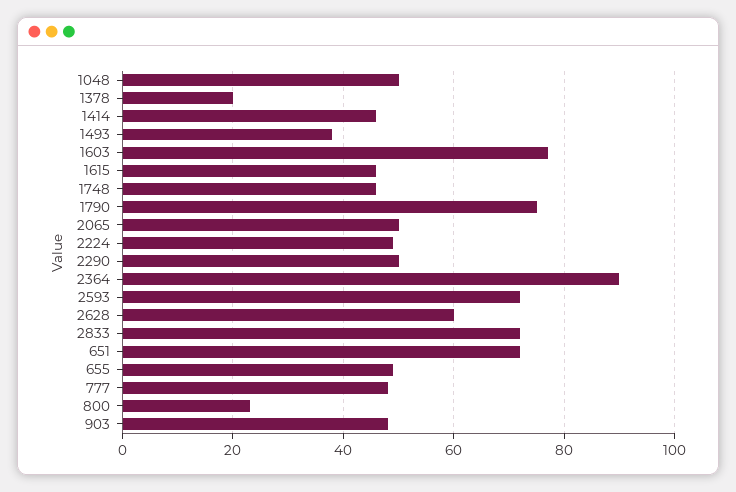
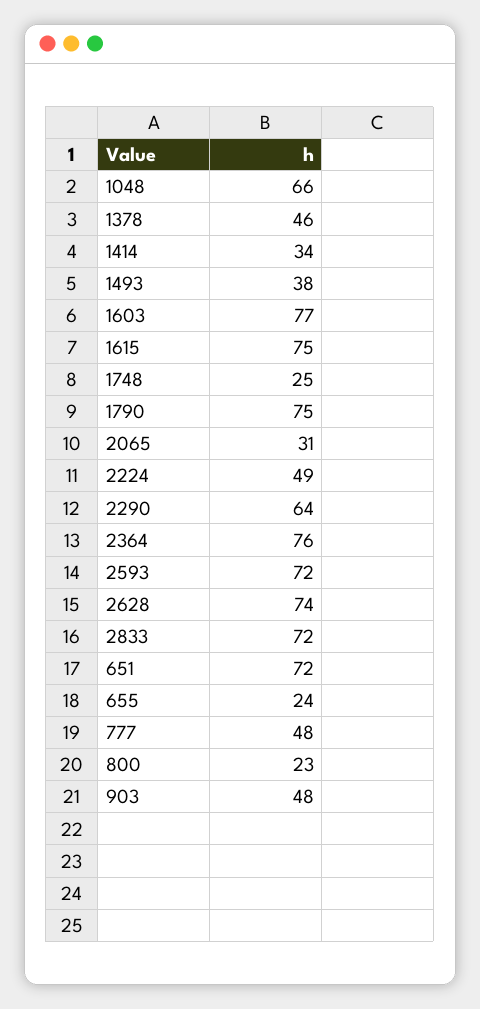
1048: 50 -> 66
1378: 20 -> 46
1414: 45 -> 34
1615: 45 -> 75
1748: 45 -> 25
2065: 50 -> 31
2290: 50 -> 64
2364: 90 -> 76
2628: 60 -> 74
655: 50 -> 24

